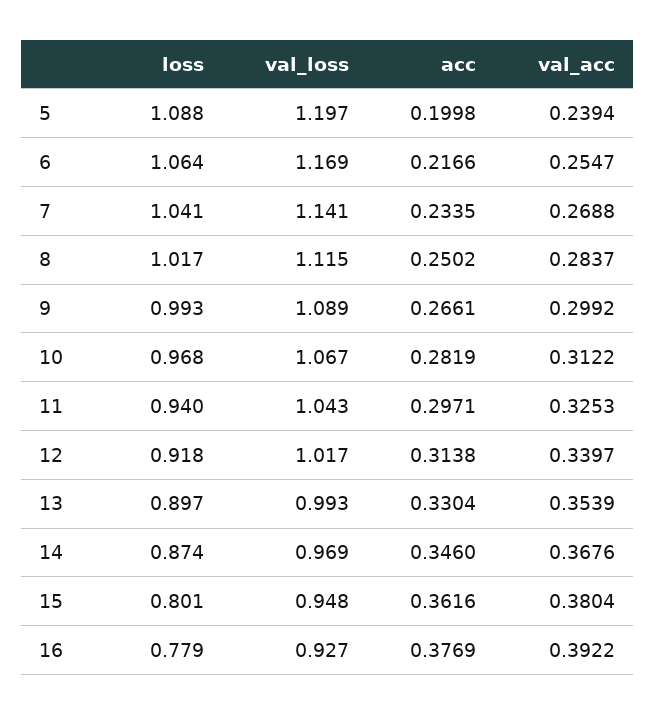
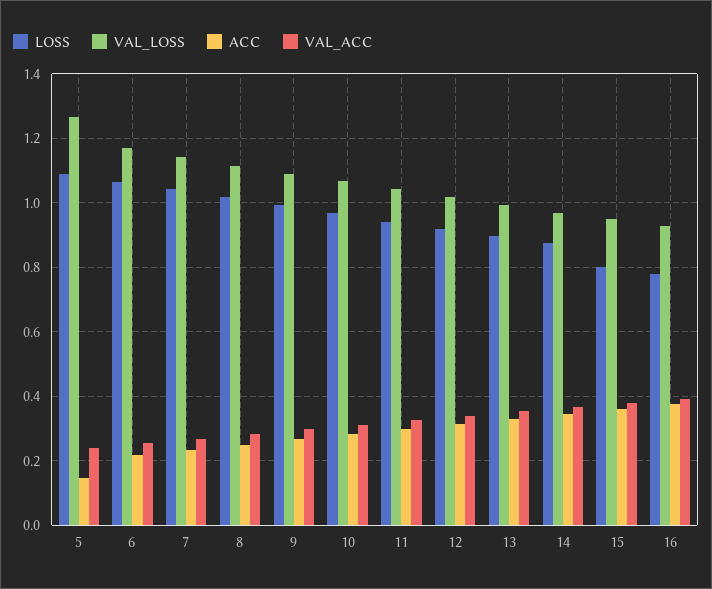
val_loss, 5: 1.197 -> 1.26
acc, 5: 0.1998 -> 0.14

